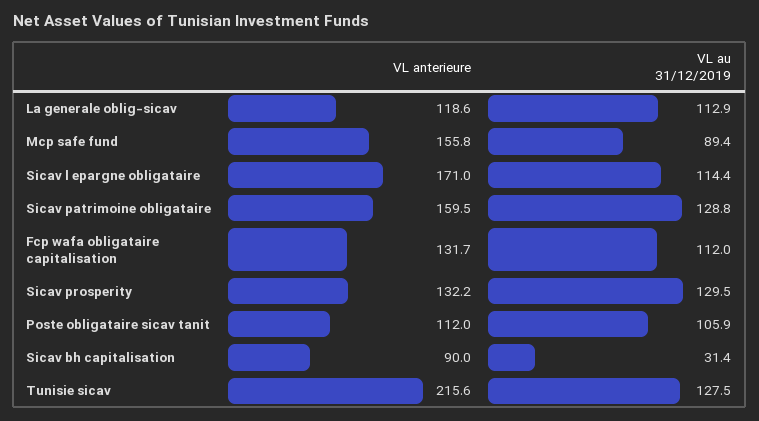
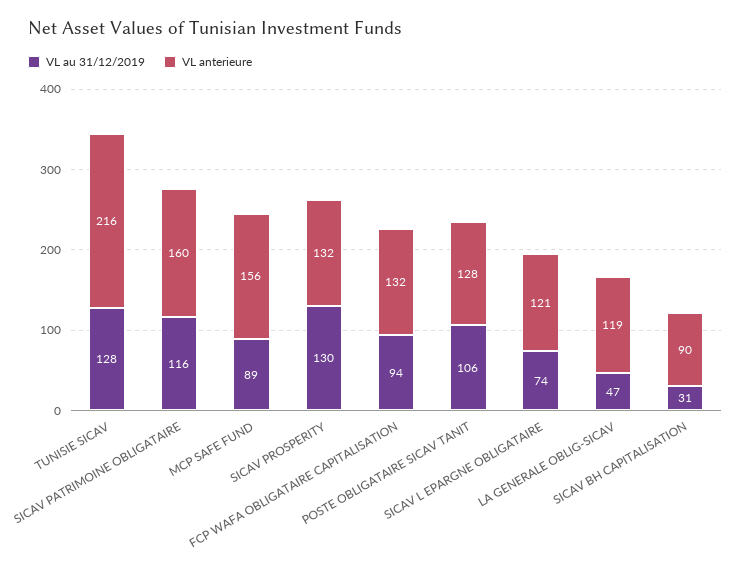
VL au 31/12/2019, La generale oblig-sicav: 112.9 -> 47
VL anterieure, Sicav l epargne obligataire: 171 -> 121
VL au 31/12/2019, Sicav l epargne obligataire: 114.4 -> 74
VL au 31/12/2019, Sicav patrimoine obligataire: 128.8 -> 116
VL au 31/12/2019, Fcp wafa obligataire capitalisation: 112 -> 94
VL anterieure, Poste obligataire sicav tanit: 112 -> 128

